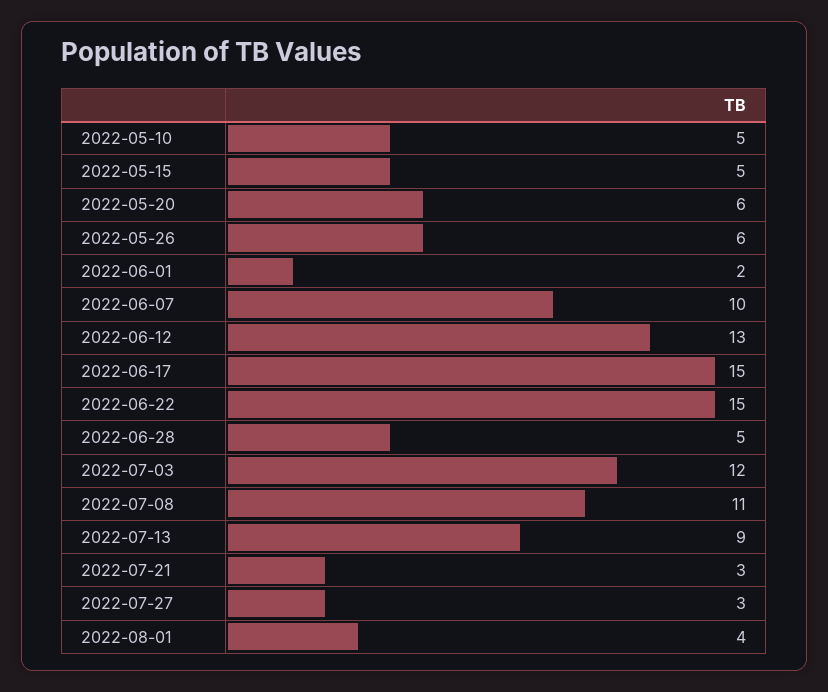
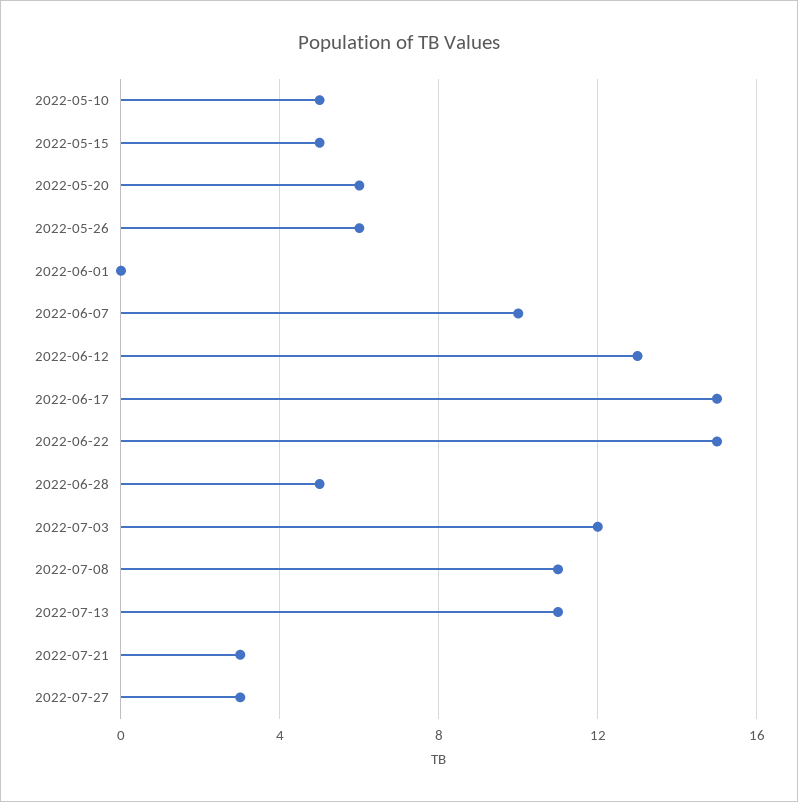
2022-06-01: 2 -> 0
2022-07-13: 9 -> 11
2022-08-01: 4 -> none

